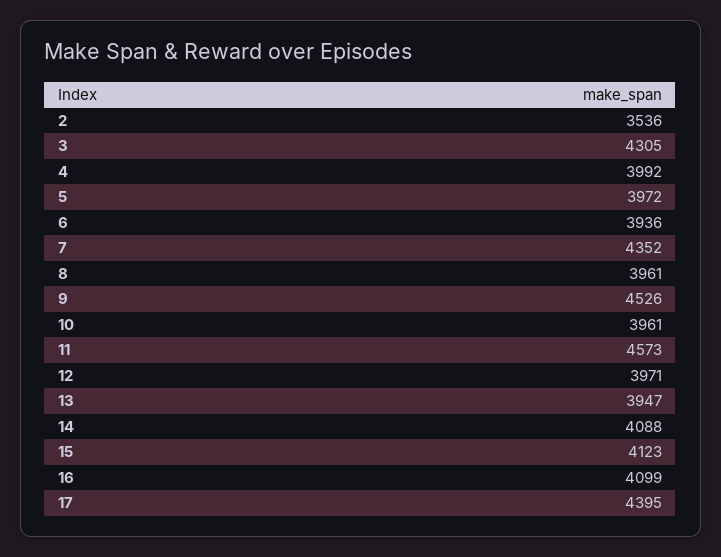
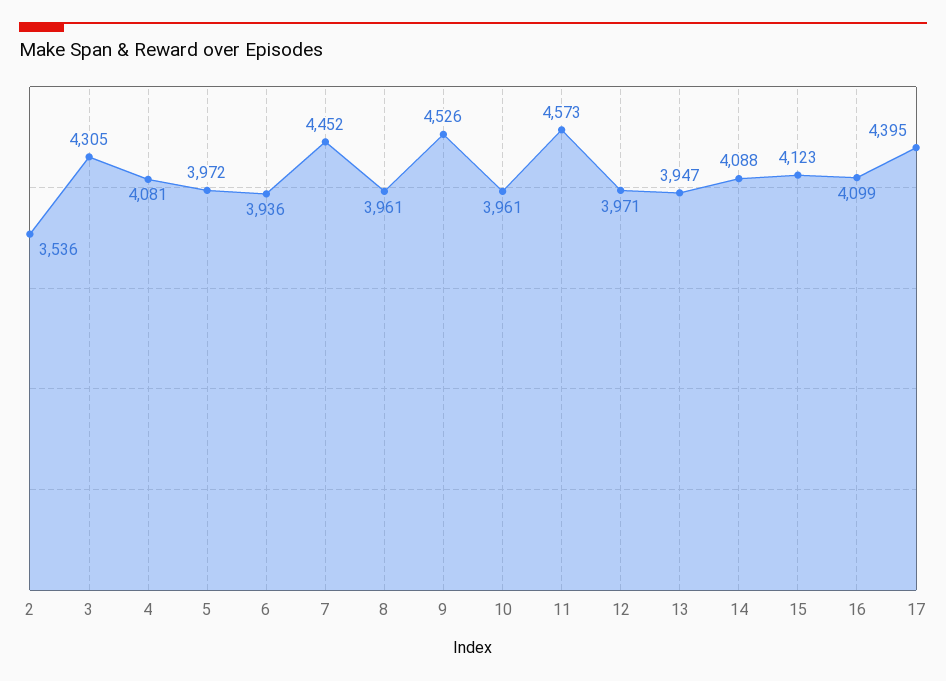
4: 3992 -> 4081
7: 4352 -> 4452

